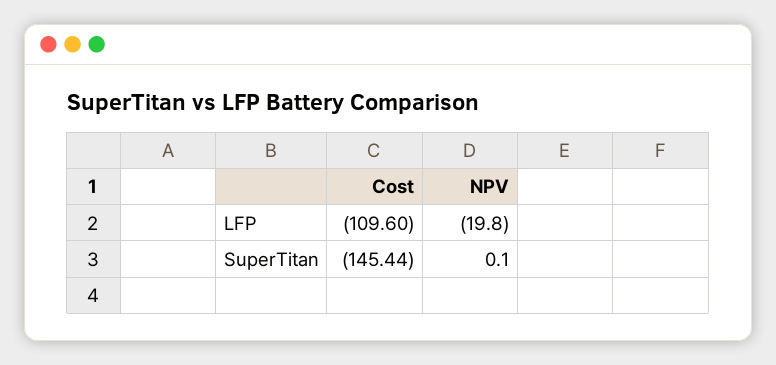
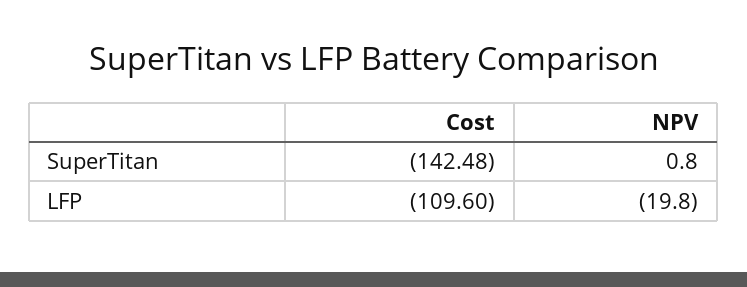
Cost, SuperTitan: -145.44 -> -142.48
NPV, SuperTitan: 0.1 -> 0.8

